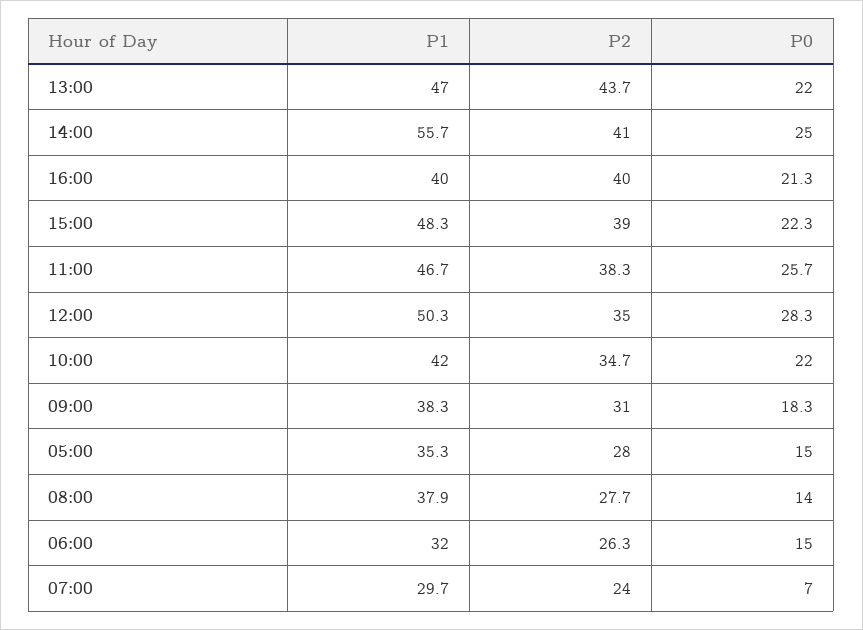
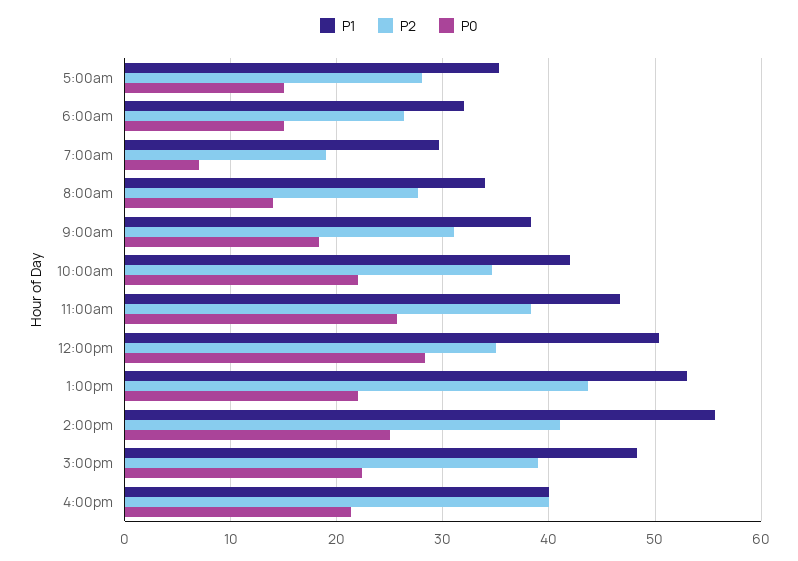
P1, 13:00: 47 -> 53
P1, 08:00: 37.9 -> 34
P2, 07:00: 24 -> 19

